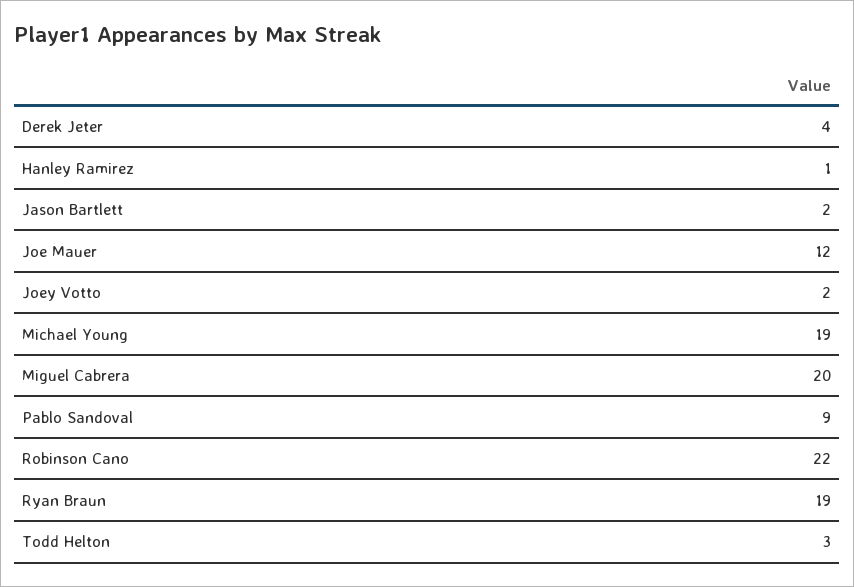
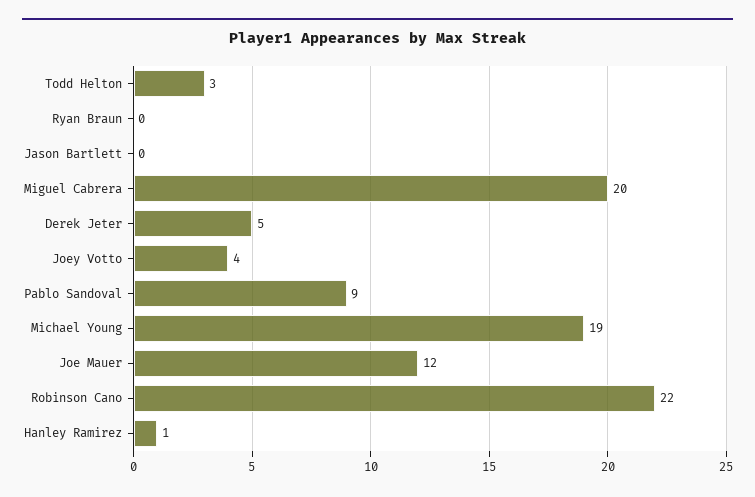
Derek Jeter: 4 -> 5
Jason Bartlett: 2 -> 0
Joey Votto: 2 -> 4
Ryan Braun: 19 -> 0

